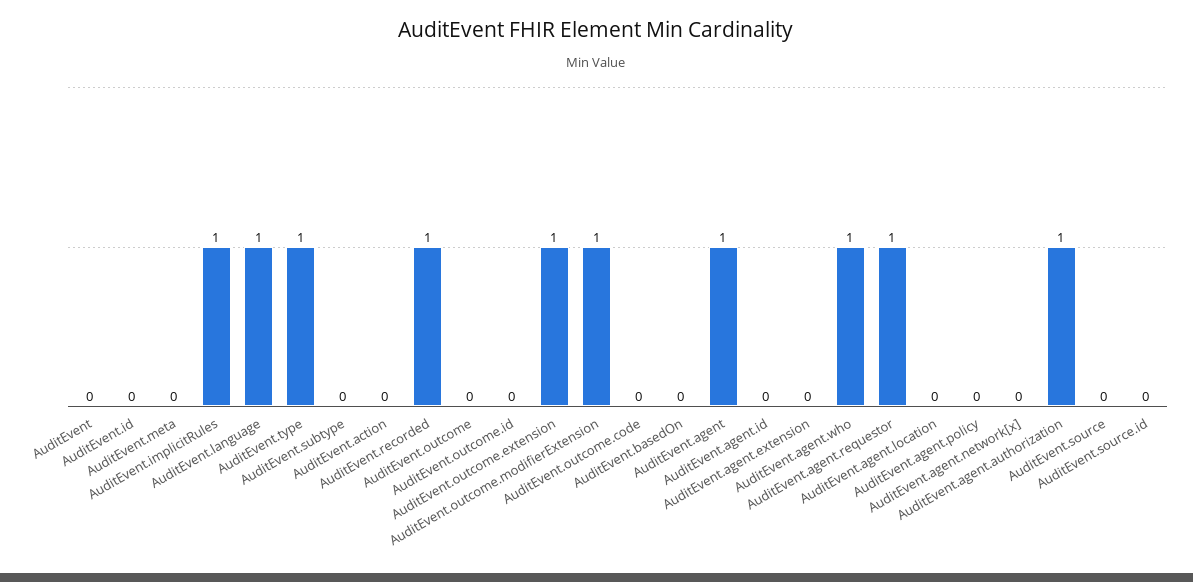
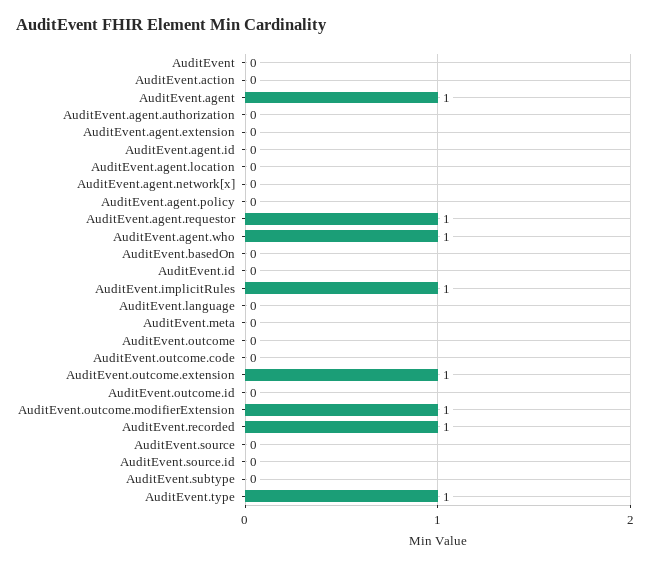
AuditEvent.language: 1 -> 0
AuditEvent.agent.authorization: 1 -> 0

